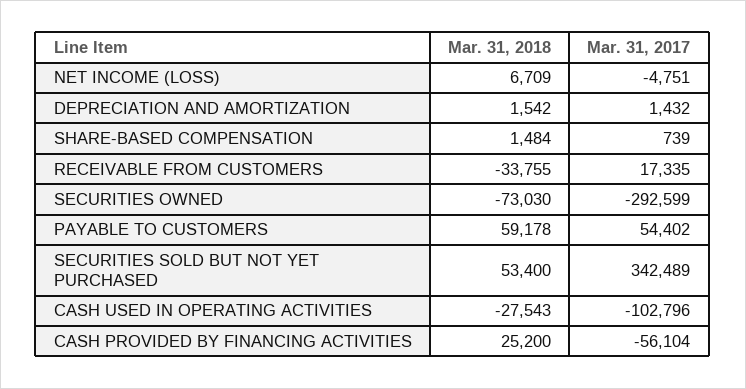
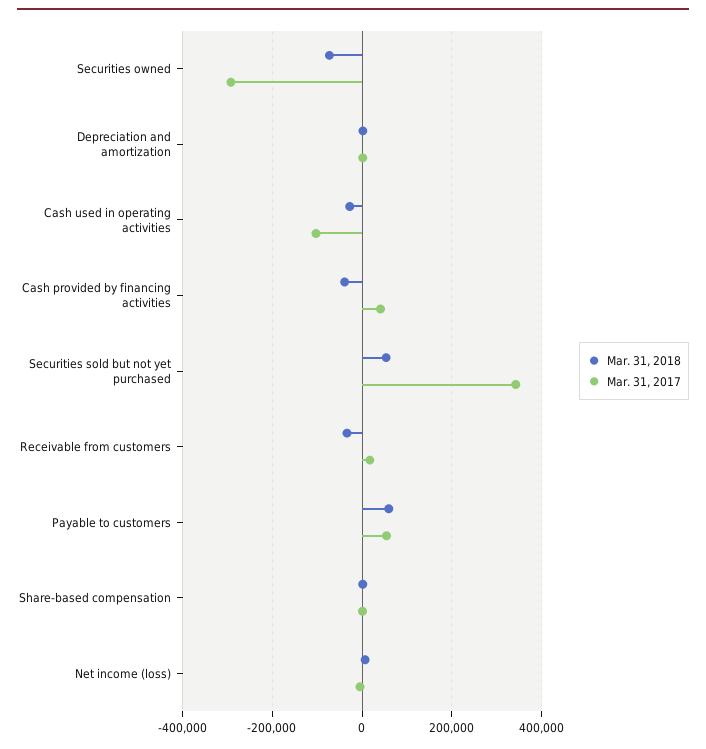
Mar. 31, 2018, CASH PROVIDED BY FINANCING ACTIVITIES: 25200 -> -40000
Mar. 31, 2017, CASH PROVIDED BY FINANCING ACTIVITIES: -56104 -> 40000

